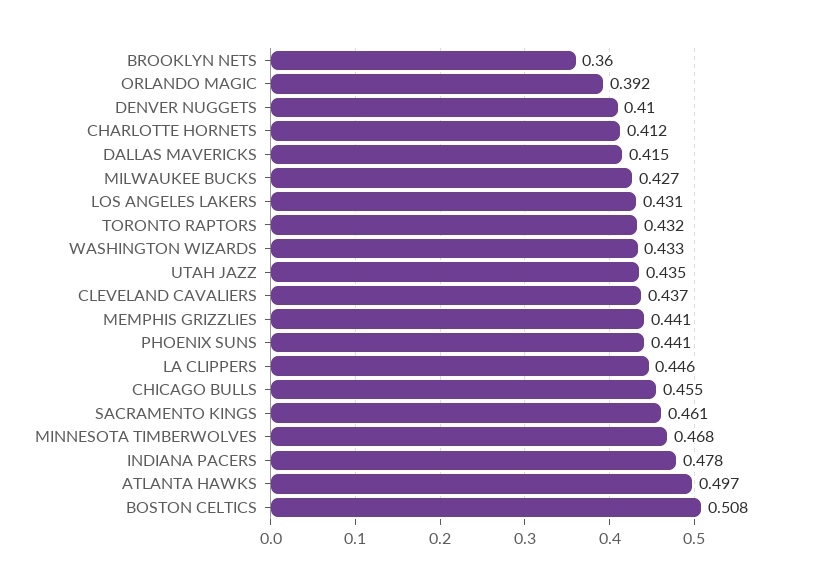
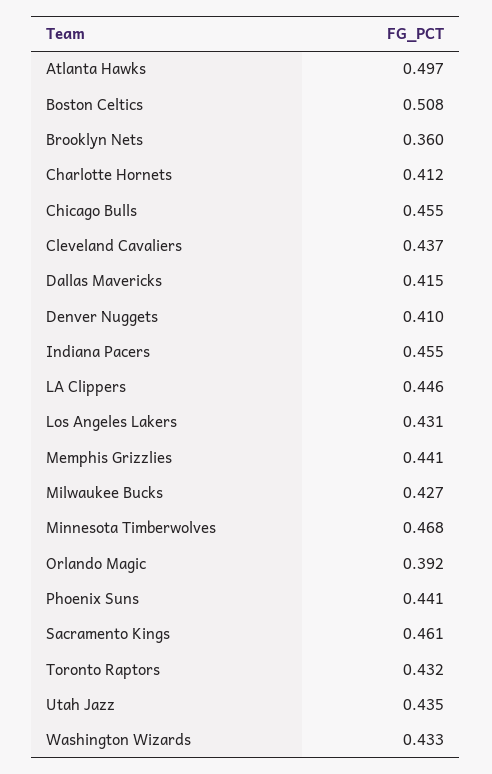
INDIANA PACERS: 0.478 -> 0.455

